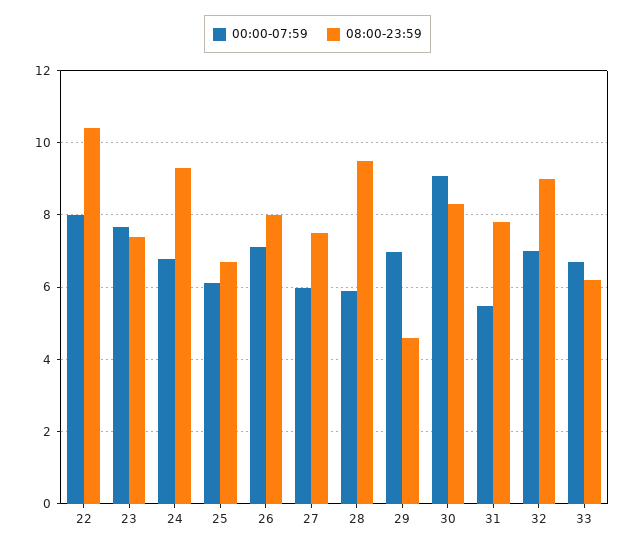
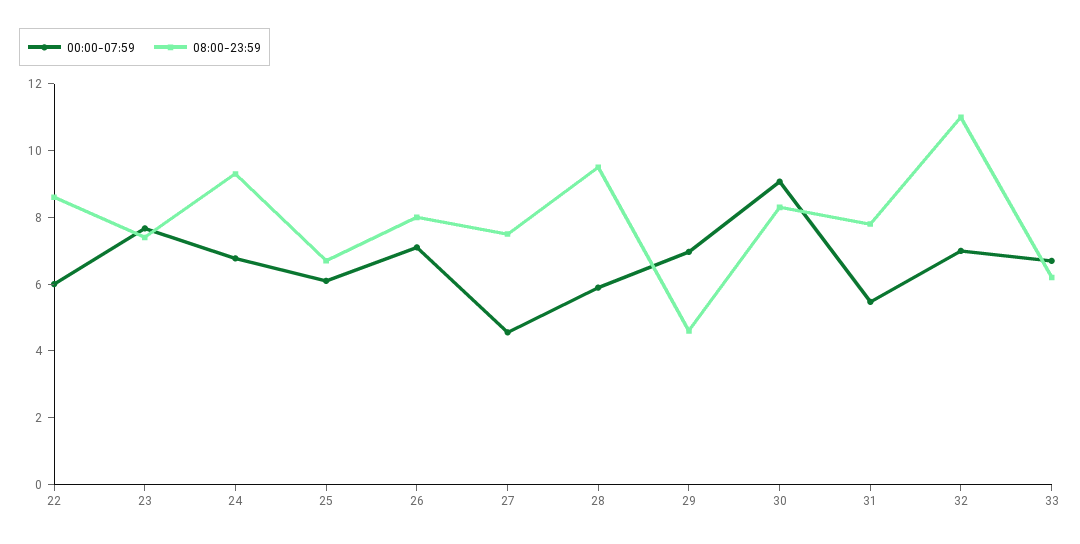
00:00-07:59, 22: 8 -> 6
08:00-23:59, 22: 10.4 -> 8.5
00:00-07:59, 27: 6 -> 4.5
08:00-23:59, 32: 9 -> 11

